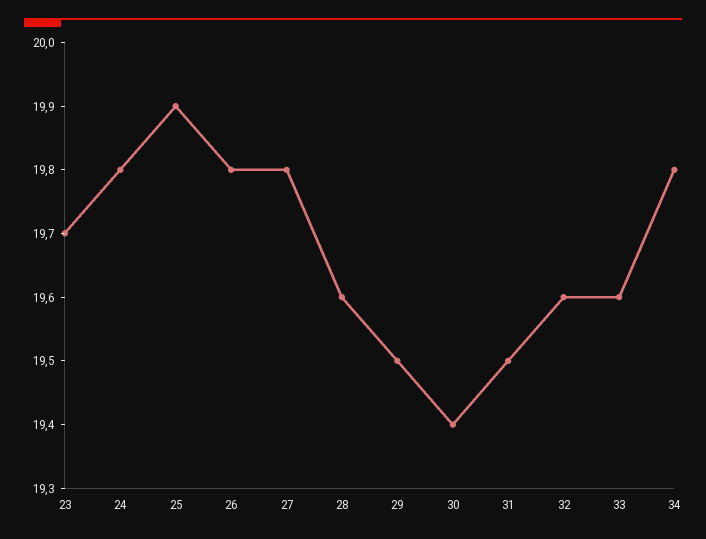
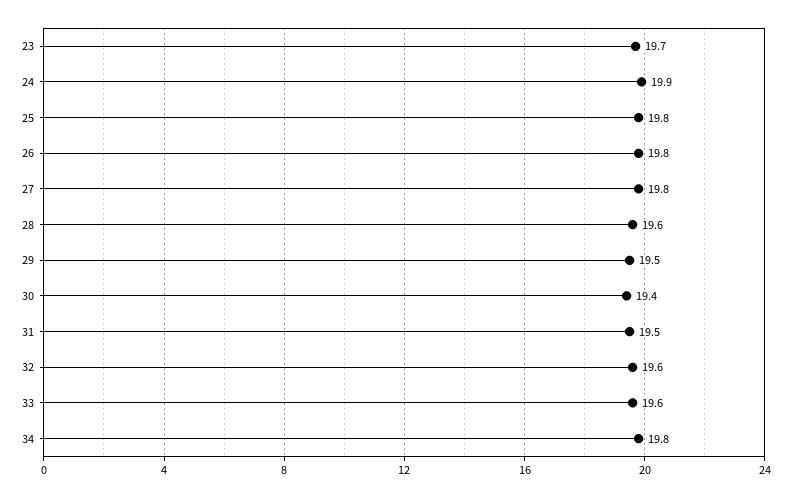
24: 19.8 -> 19.9
25: 19.9 -> 19.8

